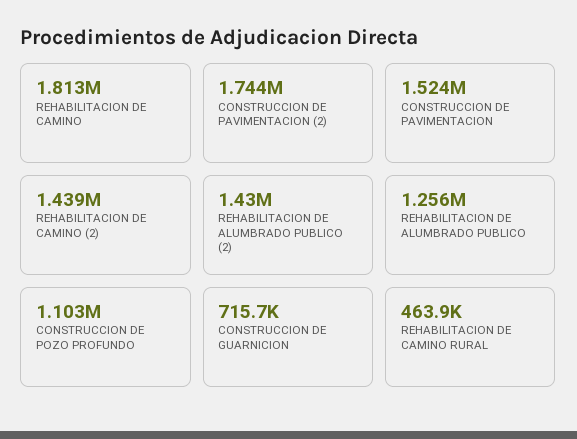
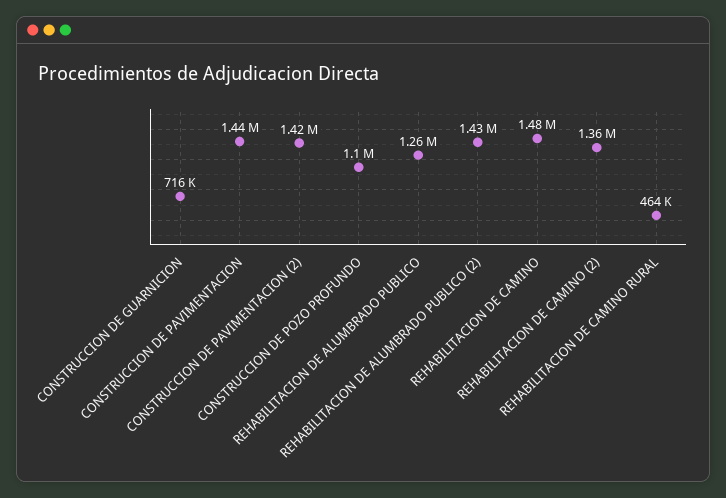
REHABILITACION DE CAMINO: 1813000 -> 1480000
CONSTRUCCION DE PAVIMENTACION (2): 1744000 -> 1420000
CONSTRUCCION DE PAVIMENTACION: 1524000 -> 1440000
REHABILITACION DE CAMINO (2): 1439000 -> 1360000

